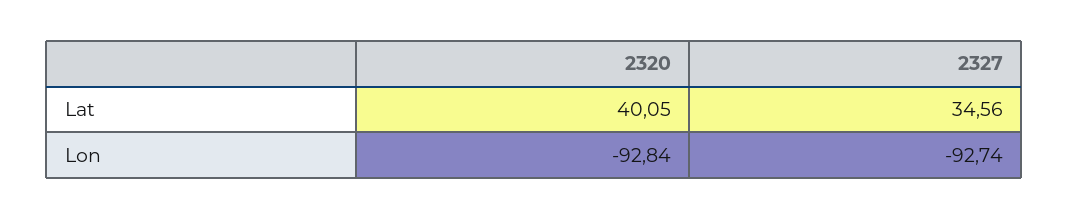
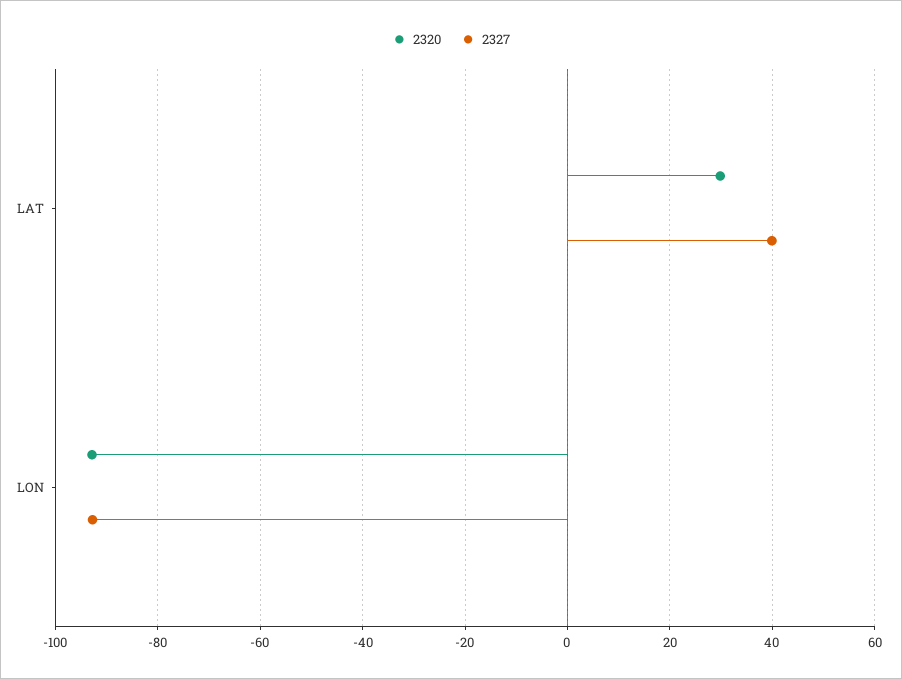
2320, Lat: 40.05 -> 30
2327, Lat: 34.56 -> 40

